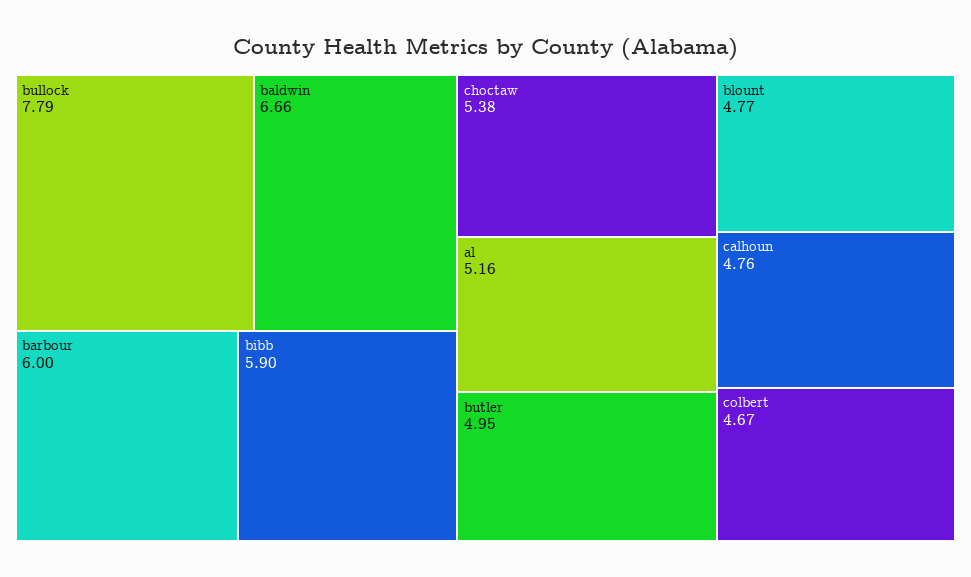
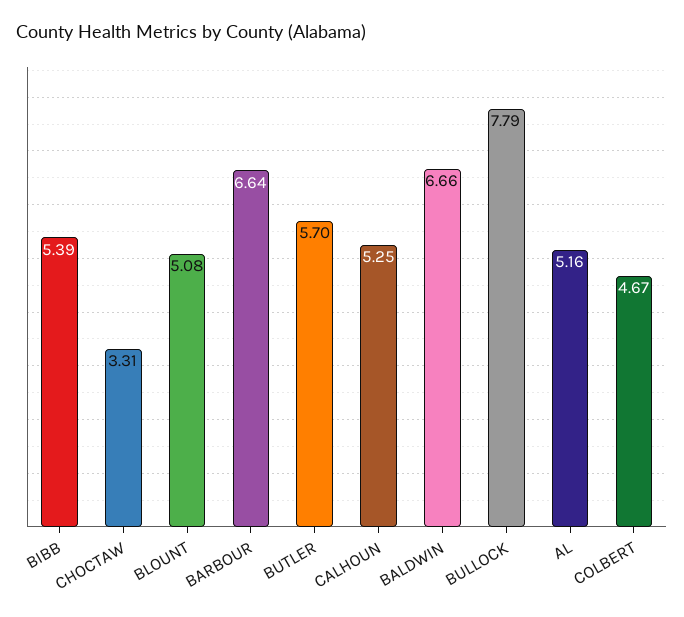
barbour: 6 -> 6.64
bibb: 5.9 -> 5.39
choctaw: 5.38 -> 3.31
butler: 4.95 -> 5.7
blount: 4.77 -> 5.08
calhoun: 4.76 -> 5.25

